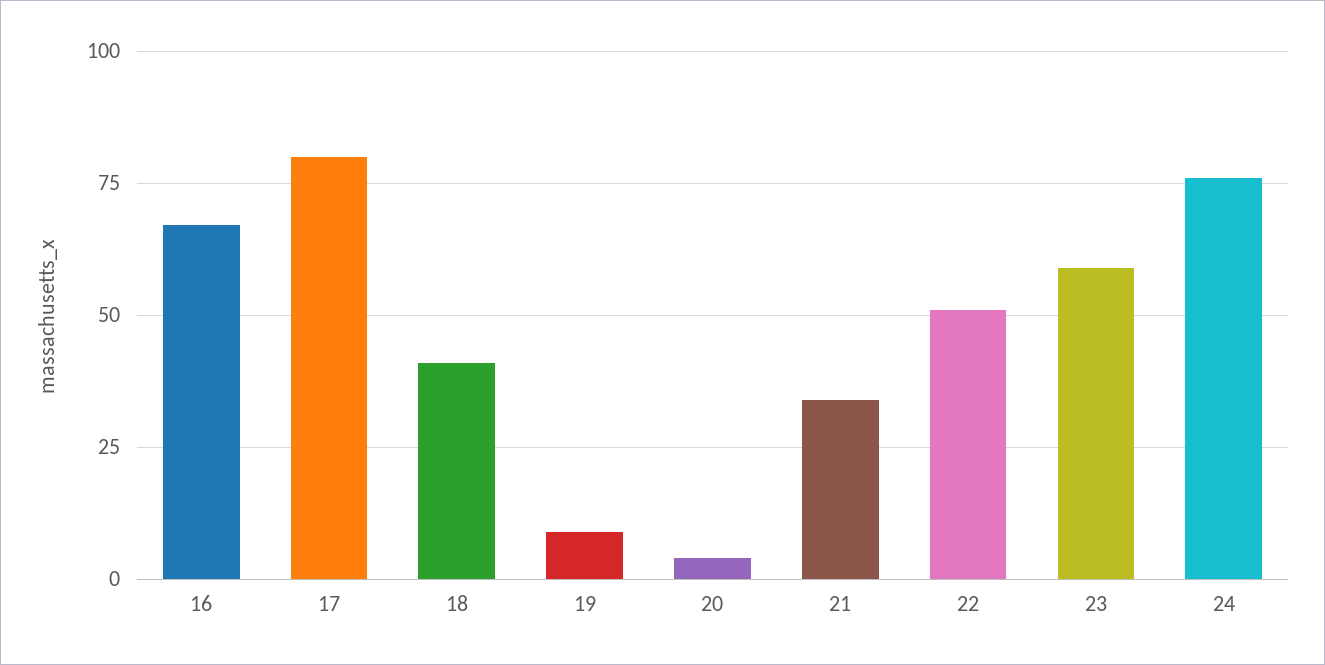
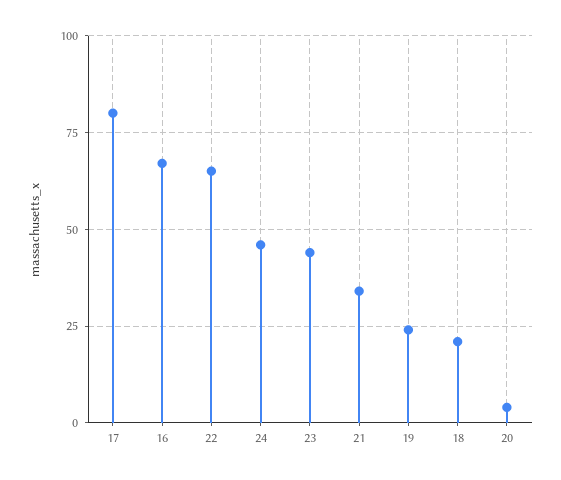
18: 40 -> 20
19: 10 -> 25
22: 50 -> 65
23: 60 -> 45
24: 75 -> 45

